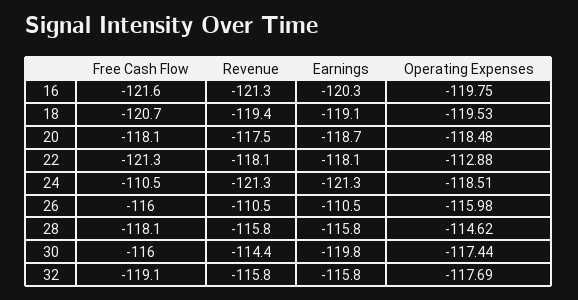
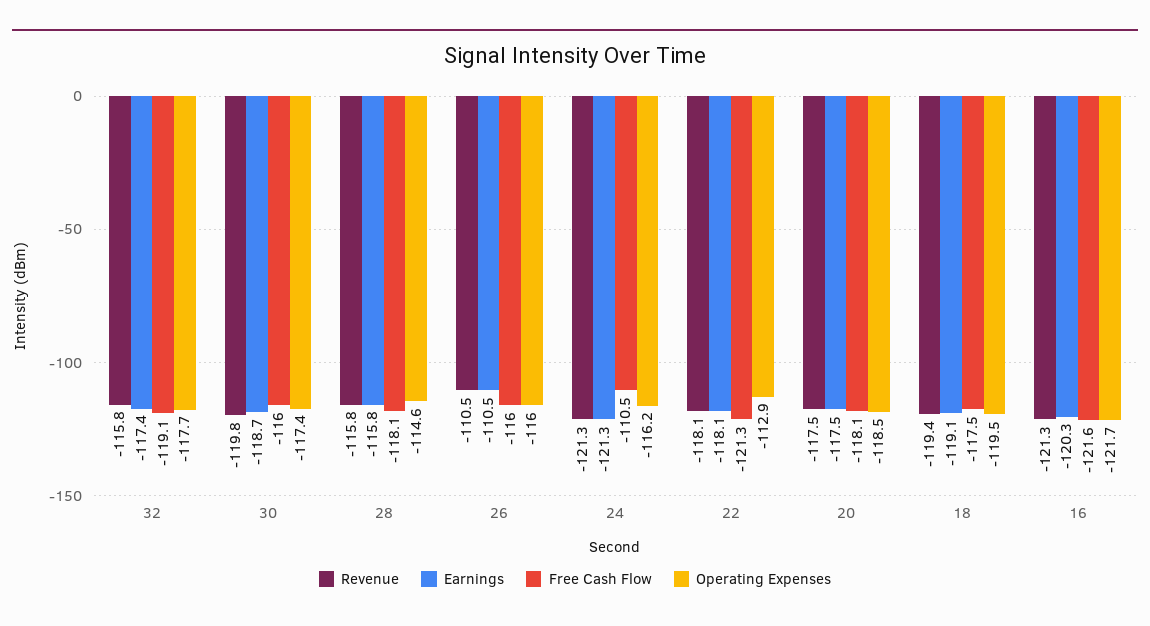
Operating Expenses, 16: -119.75 -> -121.7
Free Cash Flow, 18: -120.7 -> -117.5
Earnings, 20: -118.7 -> -117.5
Operating Expenses, 24: -118.51 -> -116.2
Revenue, 30: -114.4 -> -119.8
Earnings, 30: -119.8 -> -118.7
Earnings, 32: -115.8 -> -117.4

